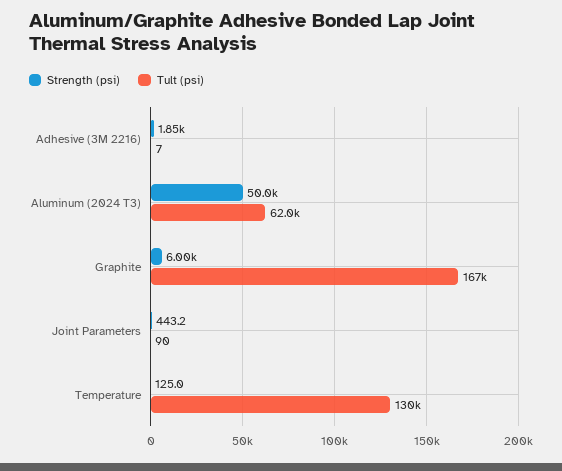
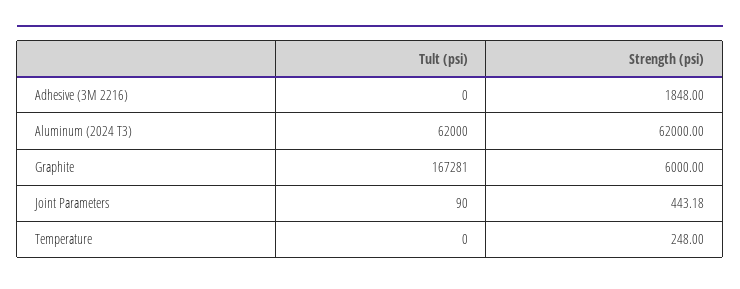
Tult (psi), Adhesive (3M 2216): 7 -> 0
Strength (psi), Aluminum (2024 T3): 50000 -> 62000
Strength (psi), Temperature: 125 -> 248
Tult (psi), Temperature: 130000 -> 0

